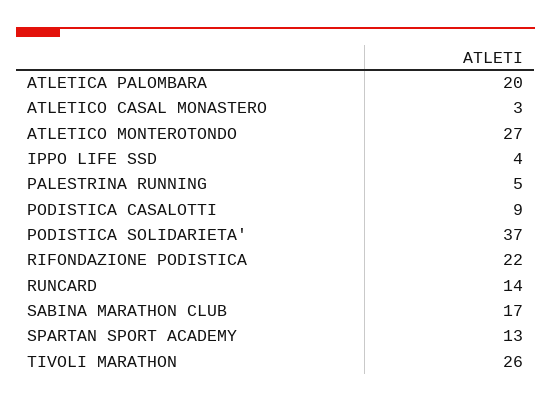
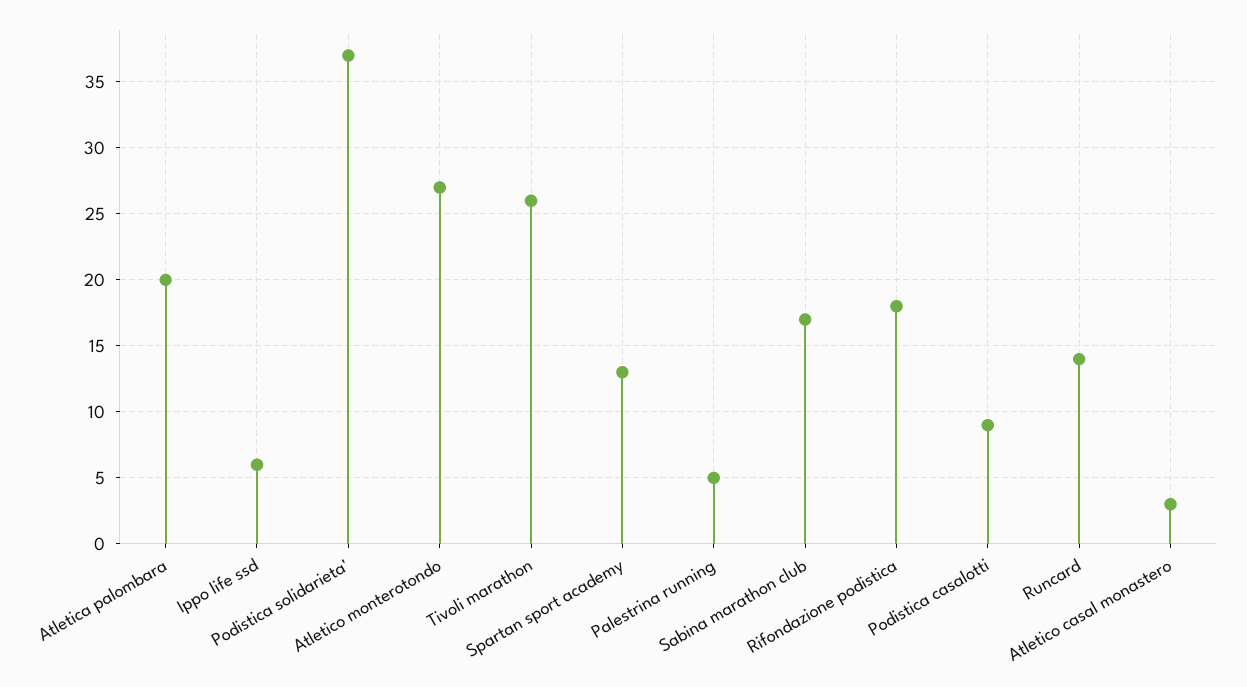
IPPO LIFE SSD: 4 -> 6
RIFONDAZIONE PODISTICA: 22 -> 18

